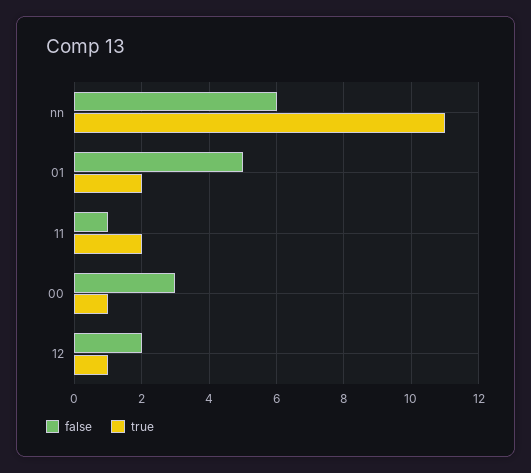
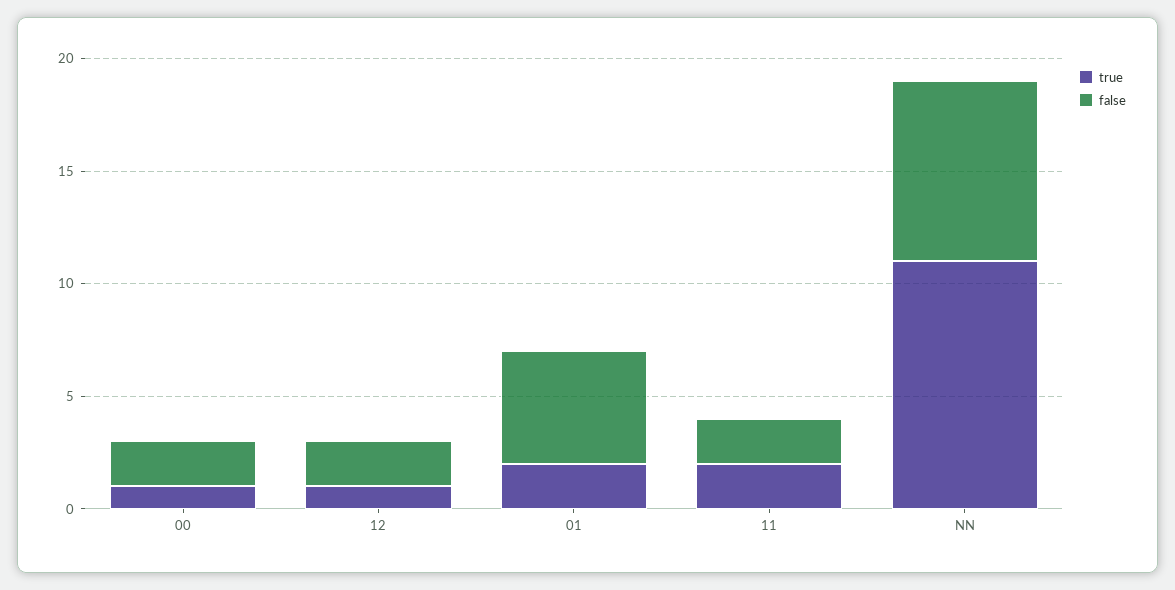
false, nn: 6 -> 8
false, 11: 1 -> 2
false, 00: 3 -> 2

